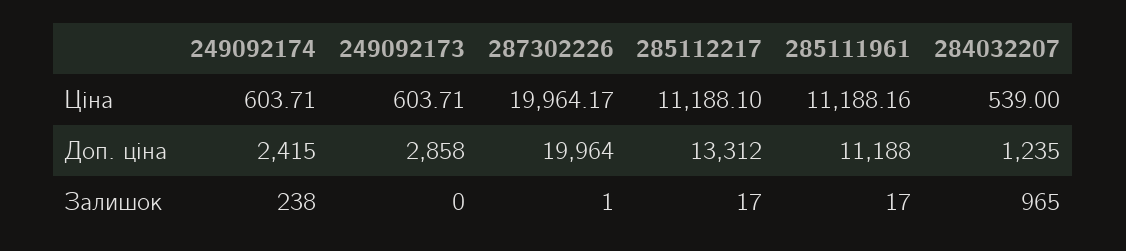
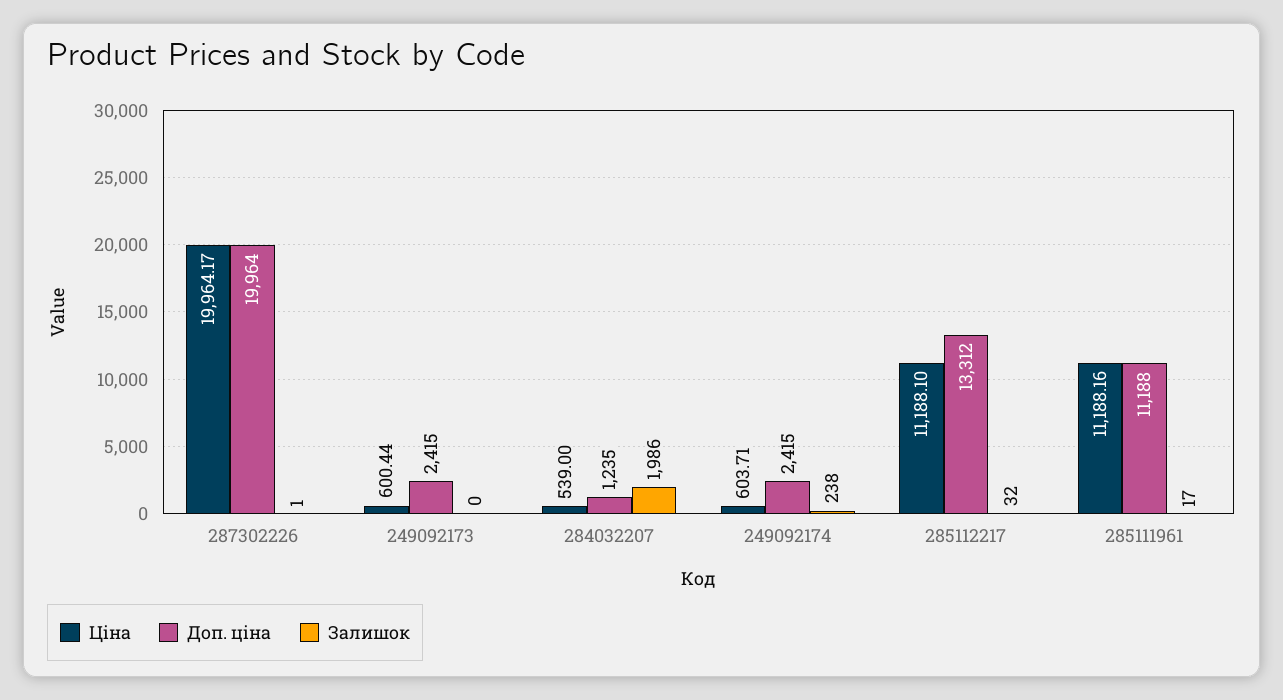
Ціна, 249092173: 603.71 -> 600.44
Доп. ціна, 249092173: 2858 -> 2415
Залишок, 285112217: 17 -> 32
Залишок, 284032207: 965 -> 1986

